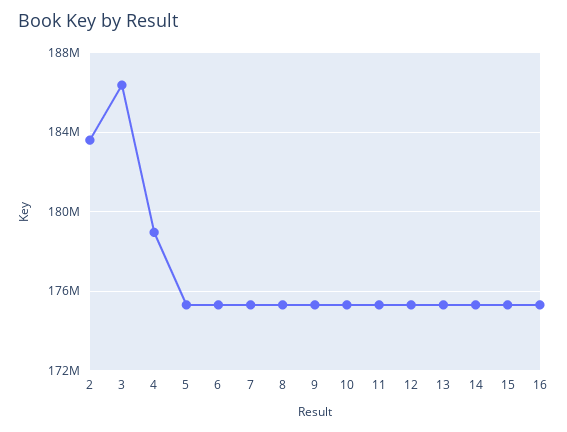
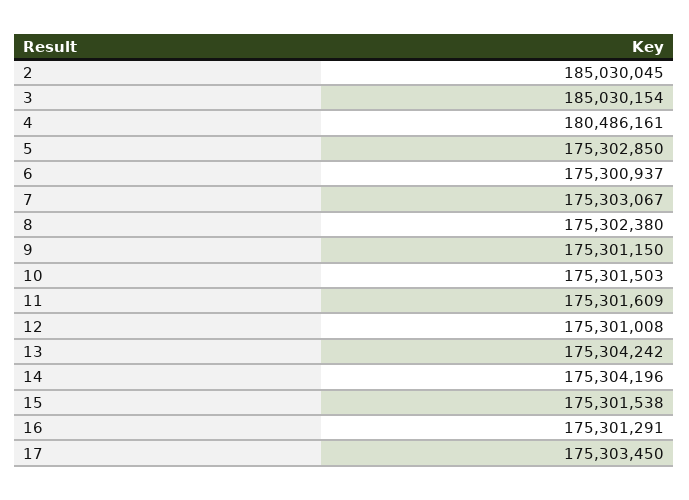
2: 183500000 -> 185030045
3: 186500000 -> 185030154
4: 179000000 -> 180486161
17: none -> 175303450

